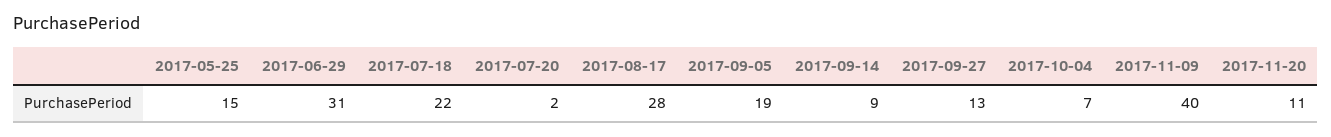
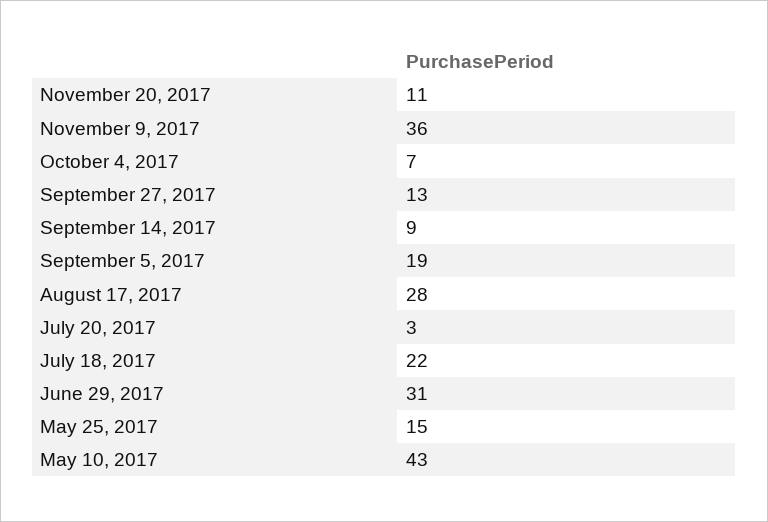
2017-07-20: 2 -> 3
2017-11-09: 40 -> 36
May 10, 2017: none -> 43

